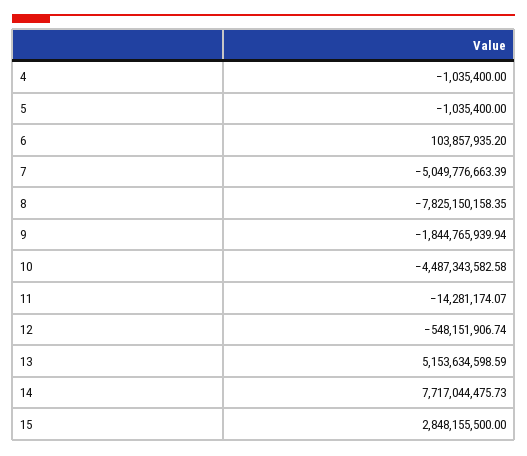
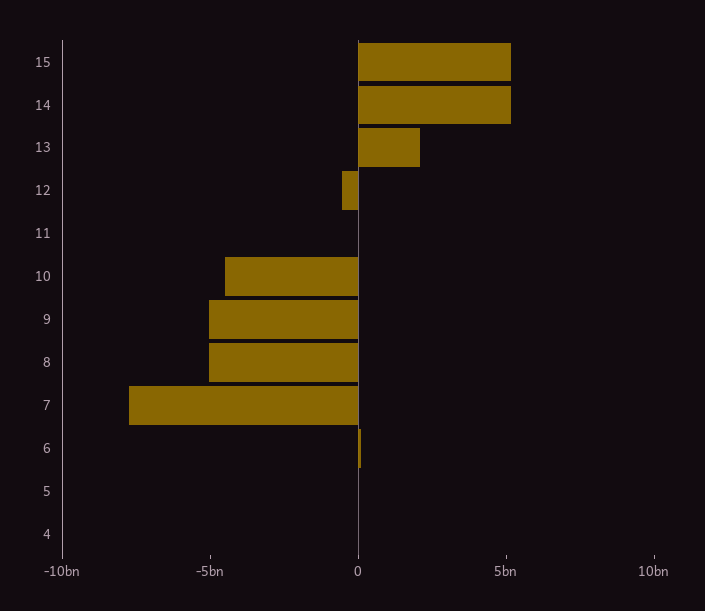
7: -5049776663.39 -> -8000000000
8: -7825150158.35 -> -5000000000
9: -1844765939.94 -> -5000000000
13: 5153634598.59 -> 2000000000
14: 7717044475.73 -> 5000000000
15: 2848155500 -> 5000000000

